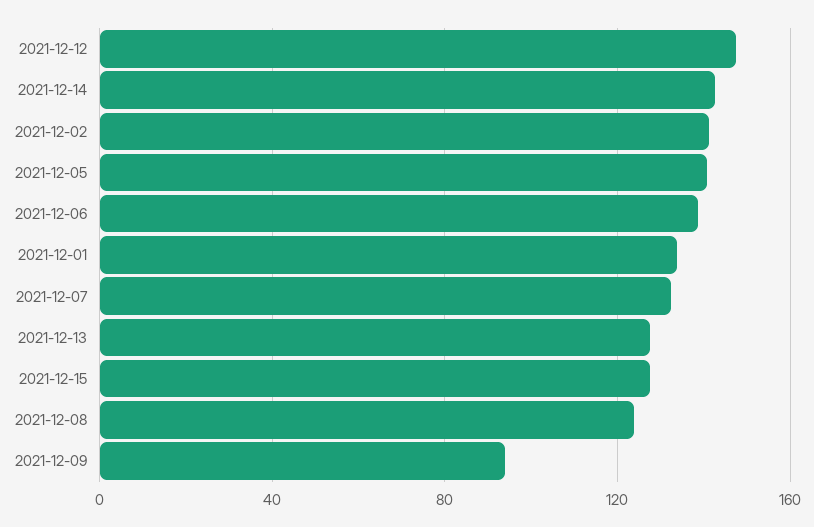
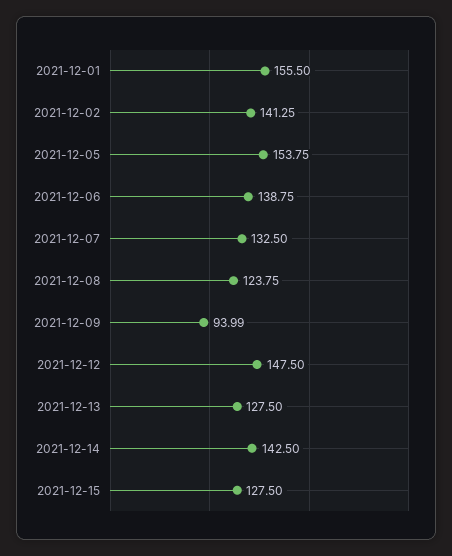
2021-12-05: 140 -> 153.75
2021-12-01: 135 -> 155.5

